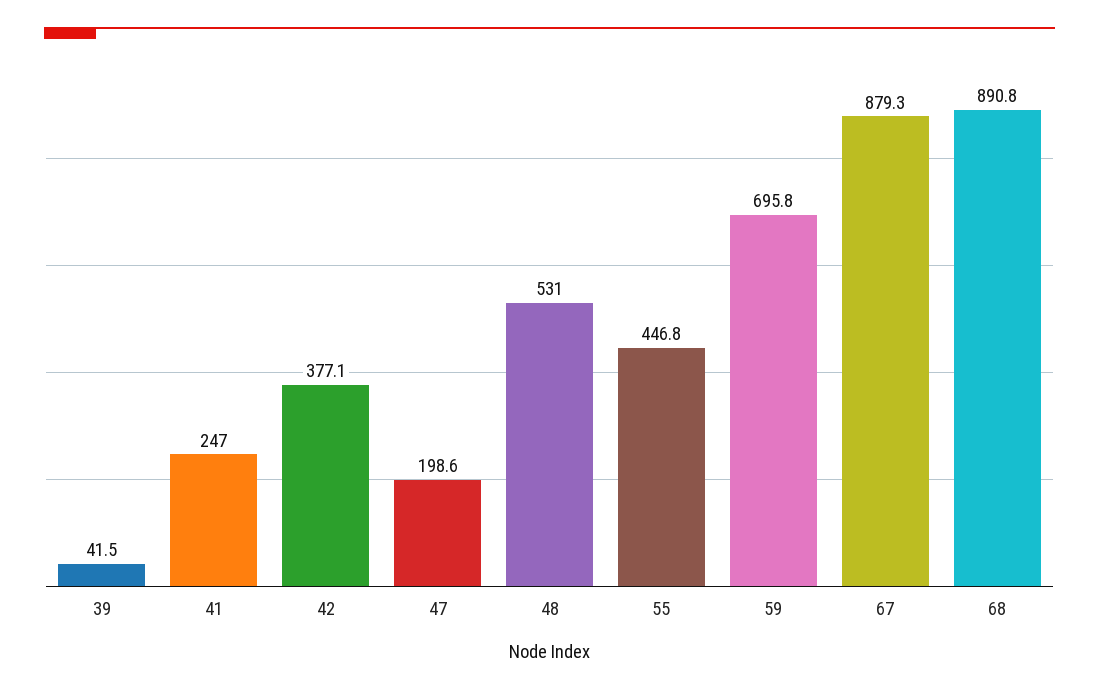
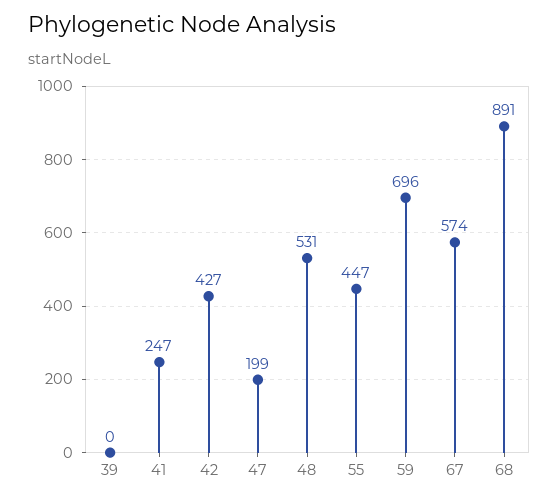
39: 41.5 -> 0
42: 377.1 -> 427
67: 879.3 -> 574

